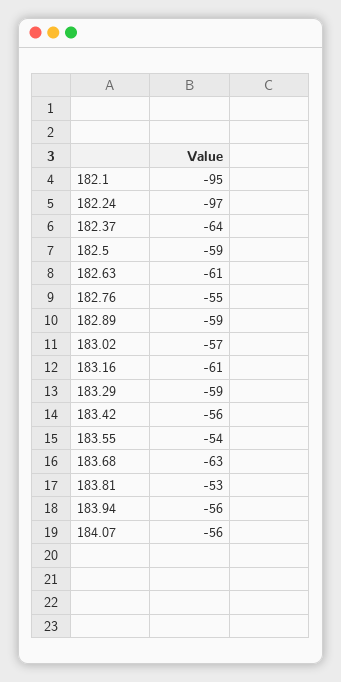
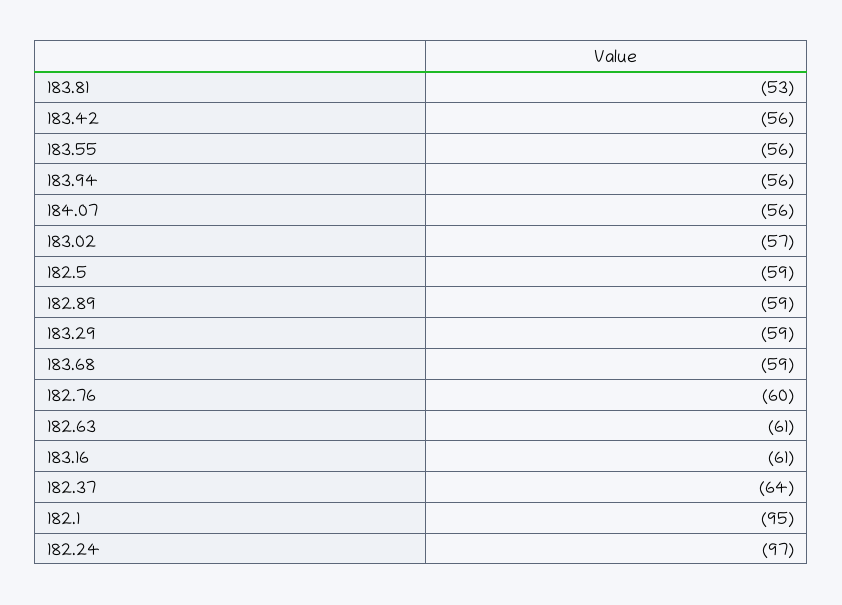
182.76: -55 -> -60
183.55: -54 -> -56
183.68: -63 -> -59

